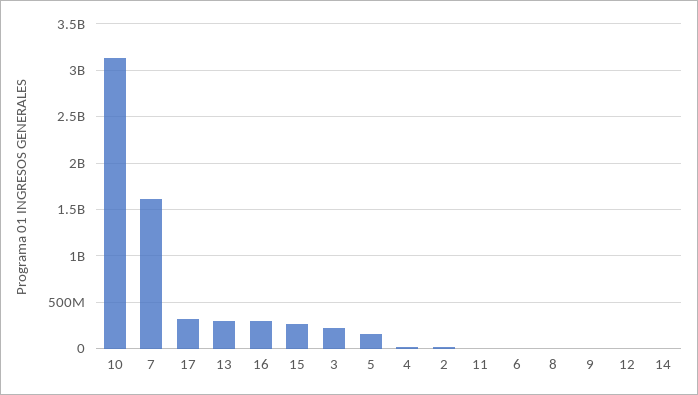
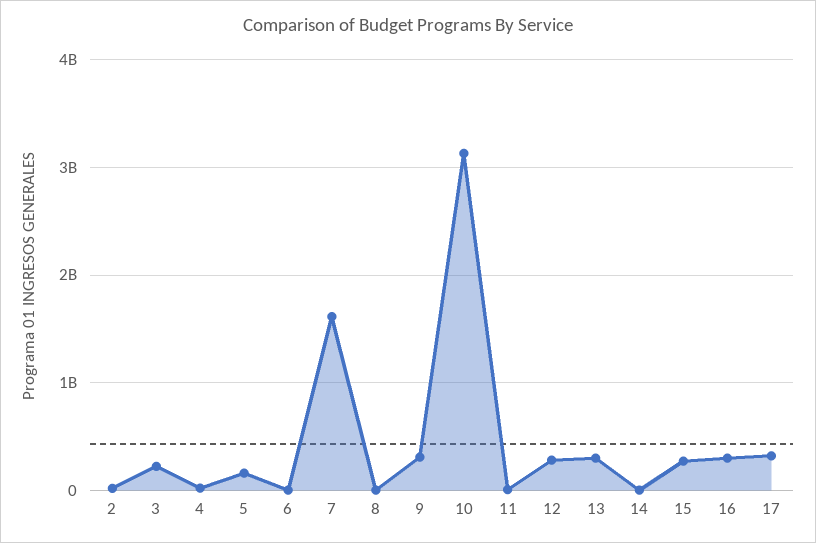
9: 0 -> 300000000
12: 0 -> 300000000

